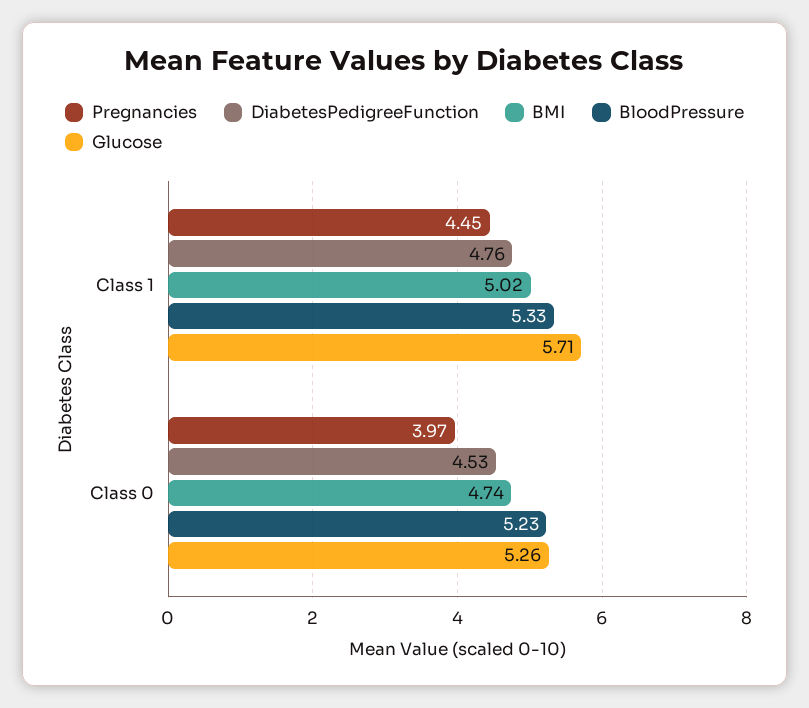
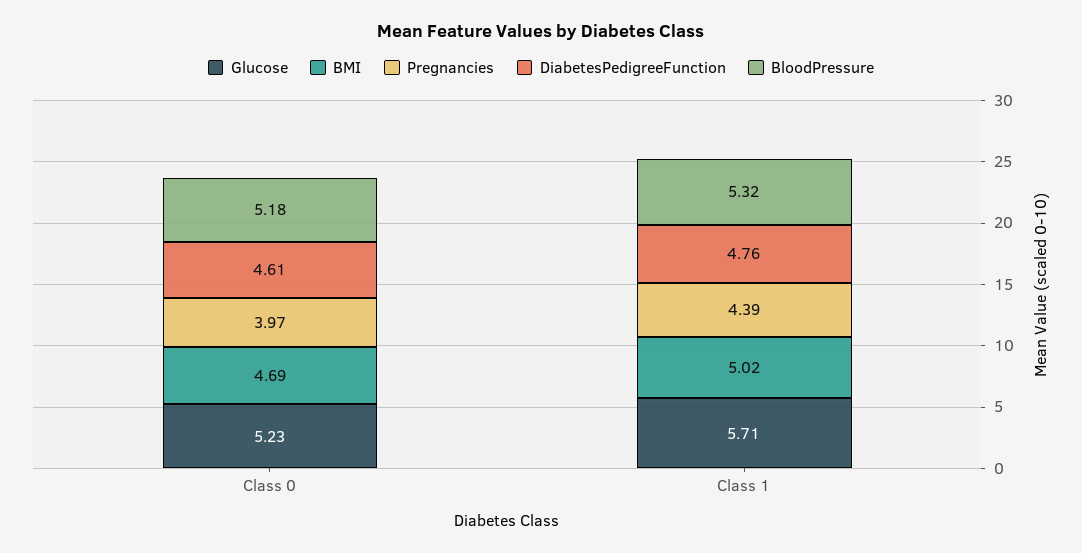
Pregnancies, Class 1: 4.45 -> 4.39
BloodPressure, Class 1: 5.33 -> 5.32
DiabetesPedigreeFunction, Class 0: 4.53 -> 4.61
BMI, Class 0: 4.74 -> 4.69
BloodPressure, Class 0: 5.23 -> 5.18
Glucose, Class 0: 5.26 -> 5.23

